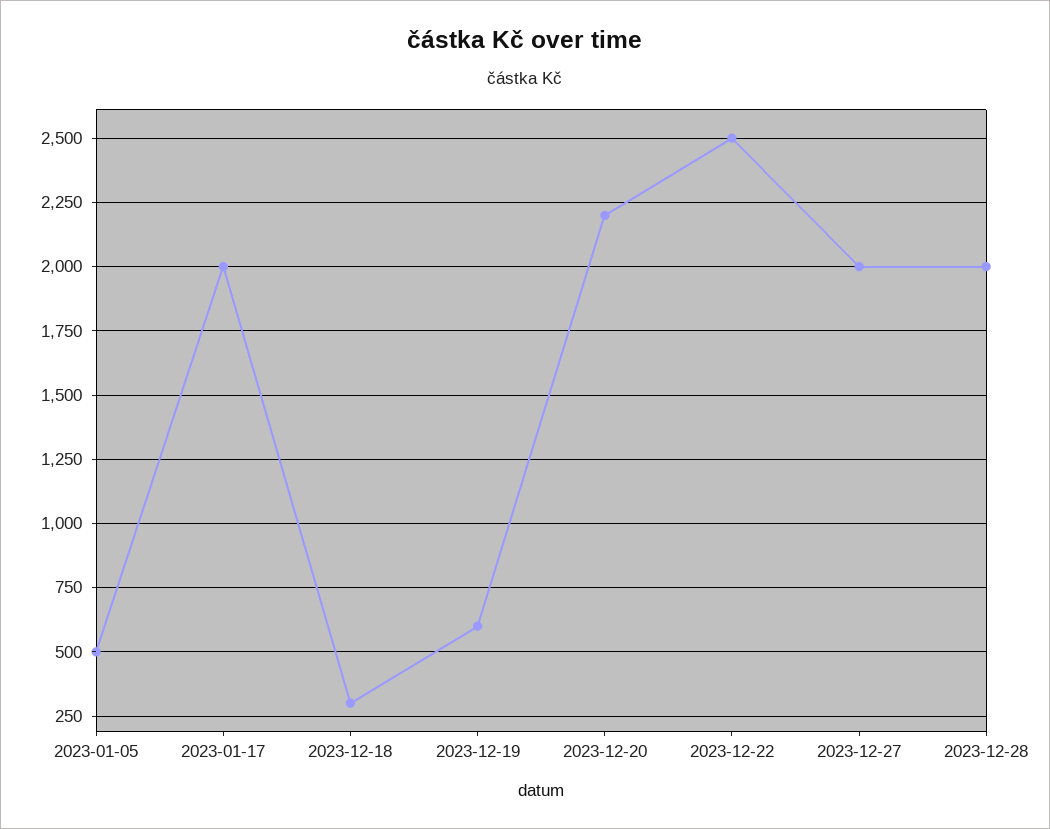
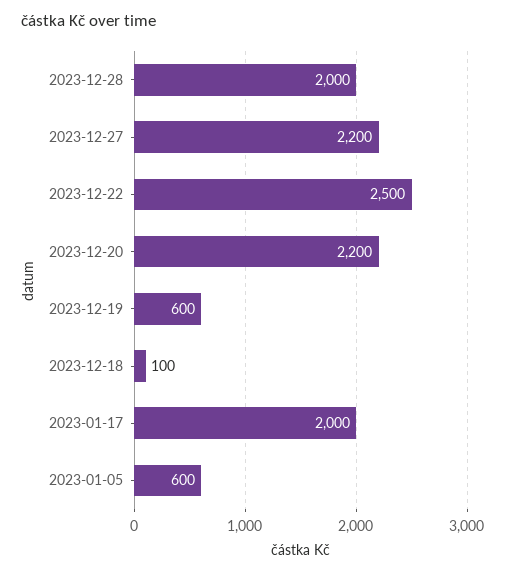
2023-01-05: 500 -> 600
2023-12-18: 300 -> 100
2023-12-27: 2000 -> 2200

